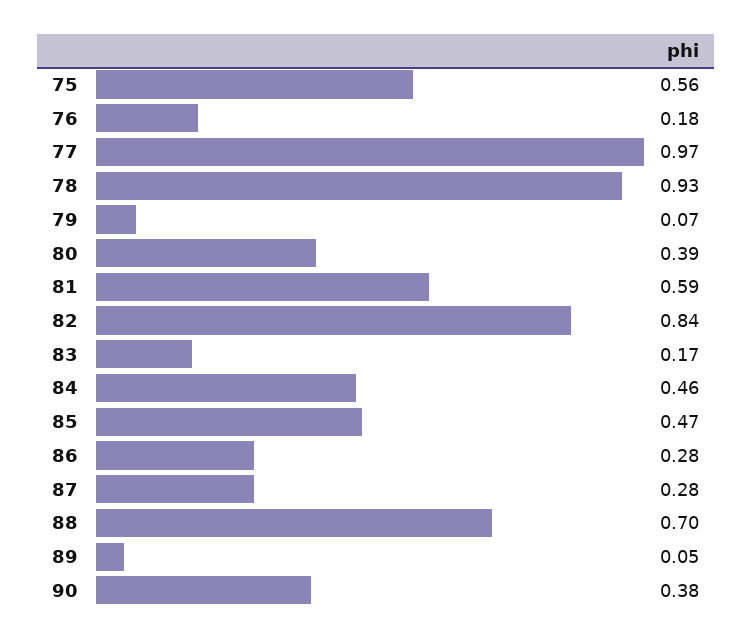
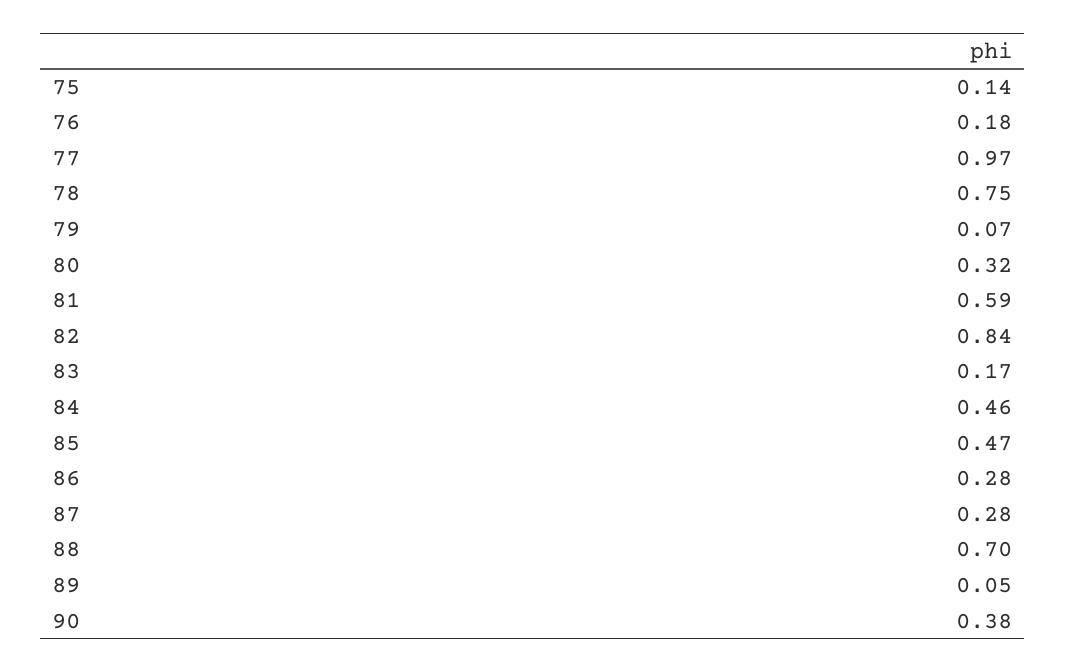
75: 0.56 -> 0.14
78: 0.93 -> 0.75
80: 0.39 -> 0.32

